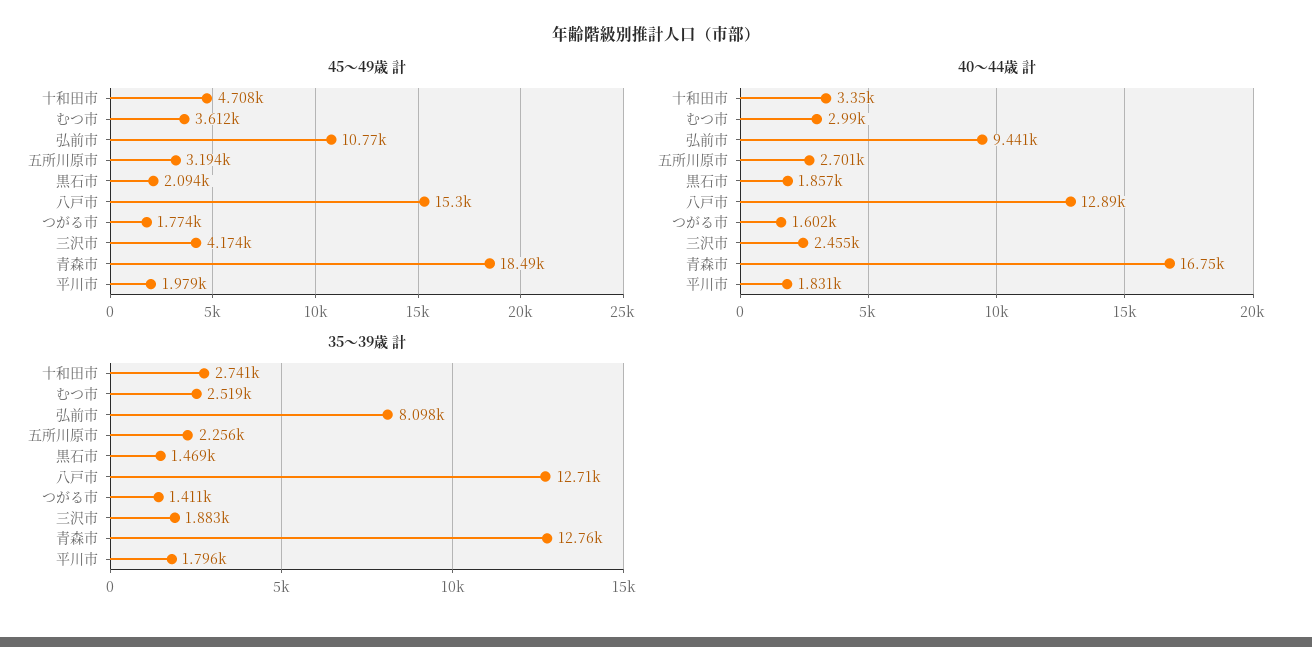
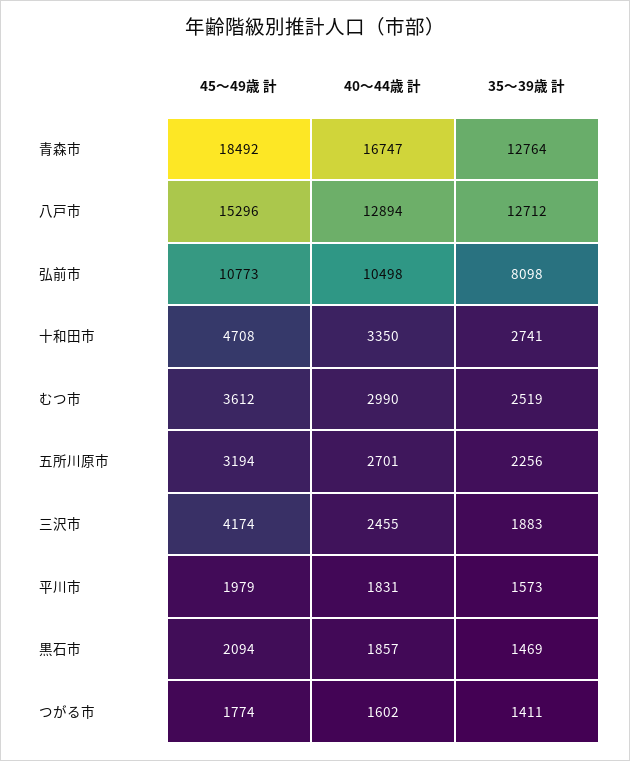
40～44歳 計, 弘前市: 9441 -> 10498
35～39歳 計, 平川市: 1796 -> 1573

